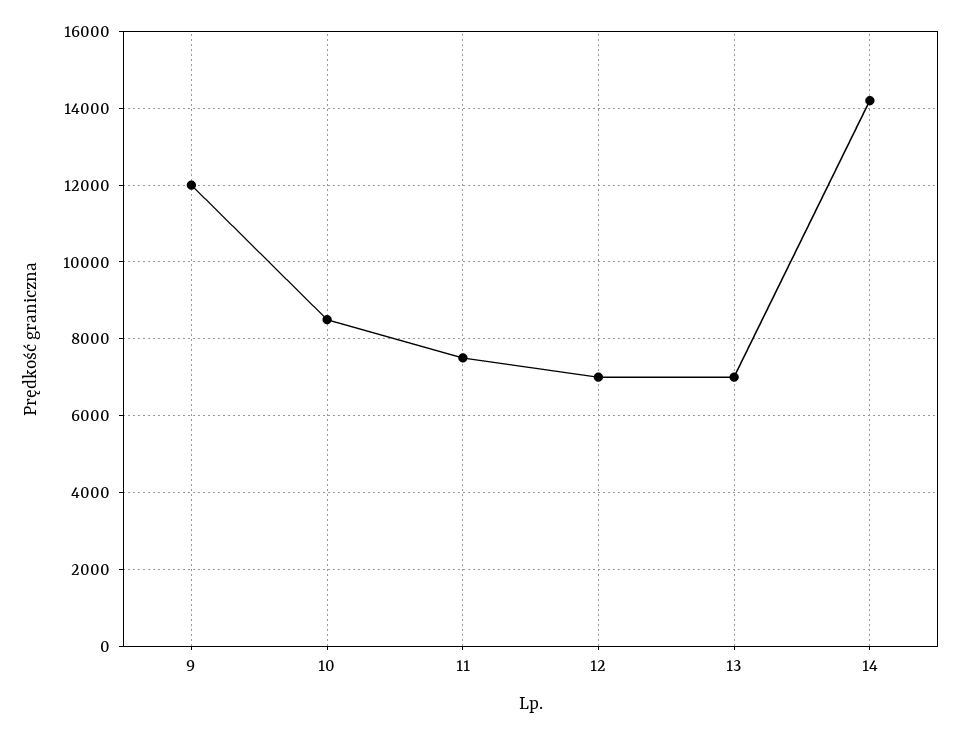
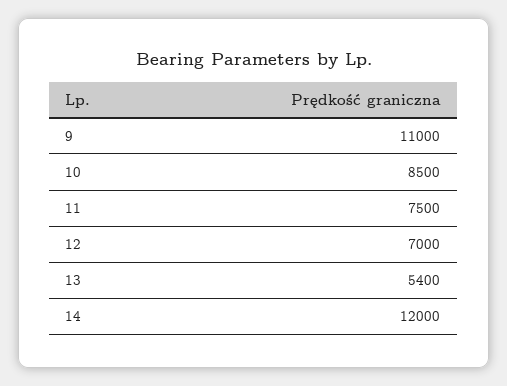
9: 12000 -> 11000
13: 7000 -> 5400
14: 14200 -> 12000

